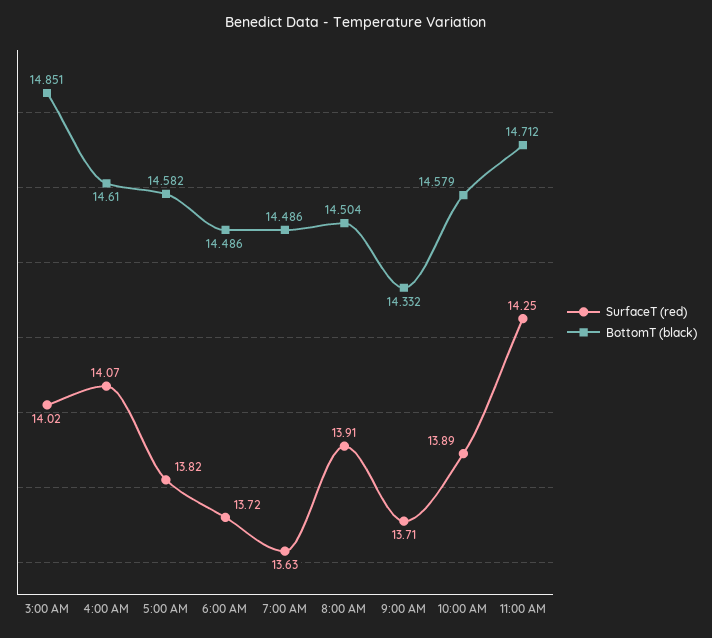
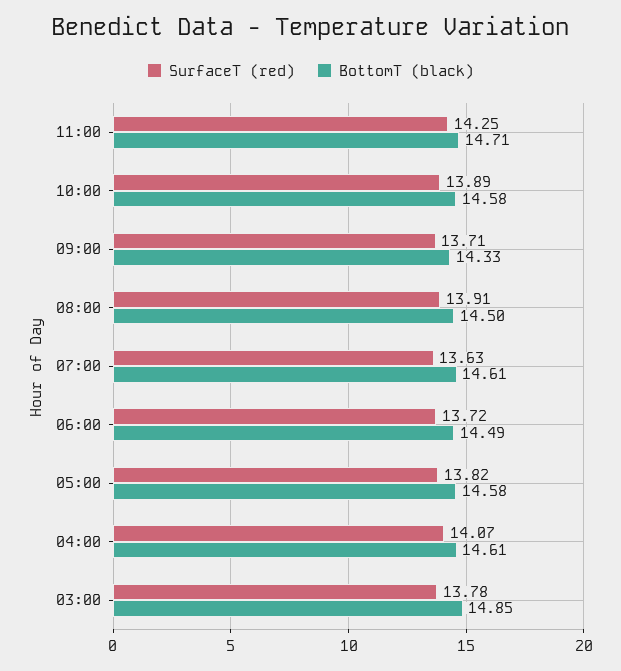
SurfaceT (red), 3:00 AM: 14.02 -> 13.78
BottomT (black), 7:00 AM: 14.486 -> 14.61

